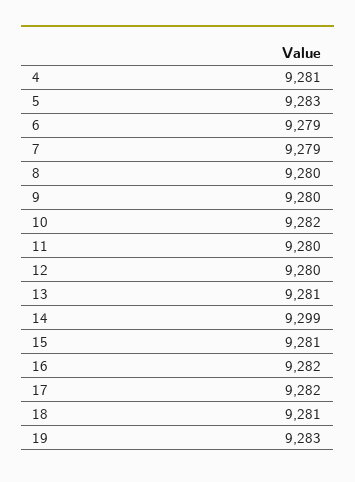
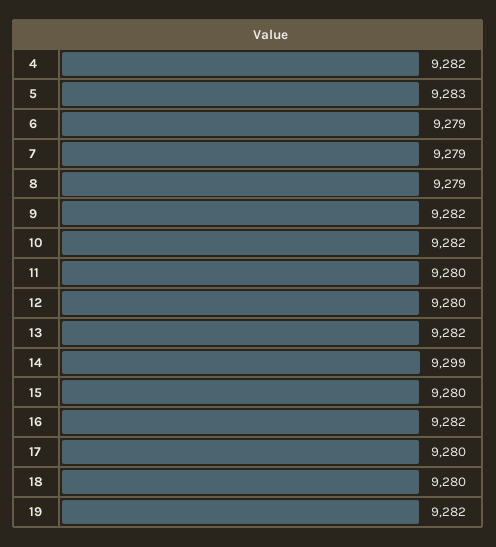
4: 9281 -> 9282
8: 9280 -> 9279
9: 9280 -> 9282
13: 9281 -> 9282
15: 9281 -> 9280
17: 9282 -> 9280
18: 9281 -> 9280
19: 9283 -> 9282

